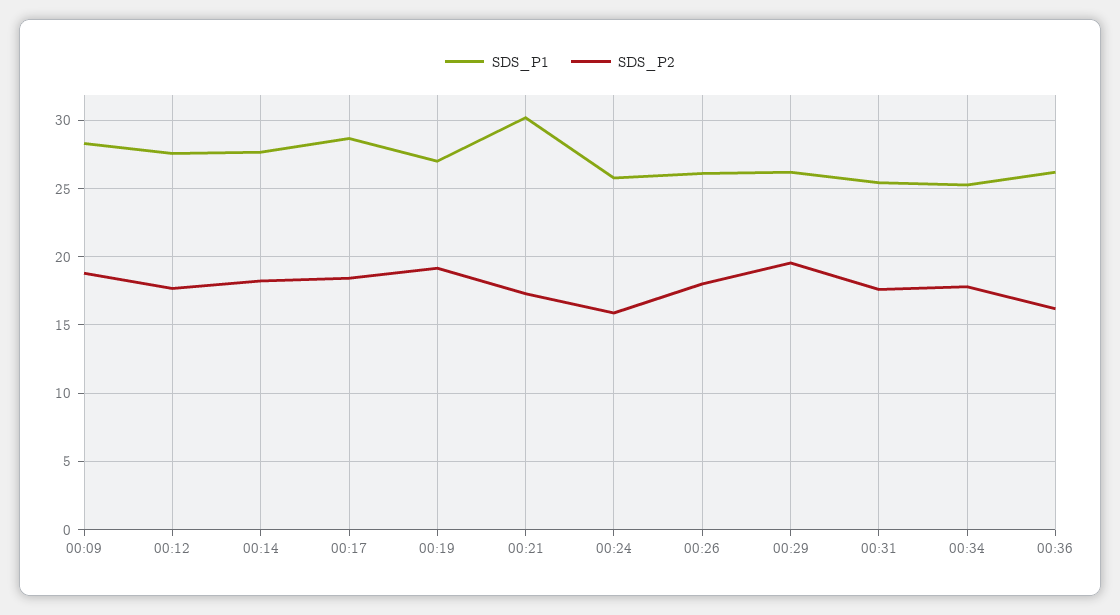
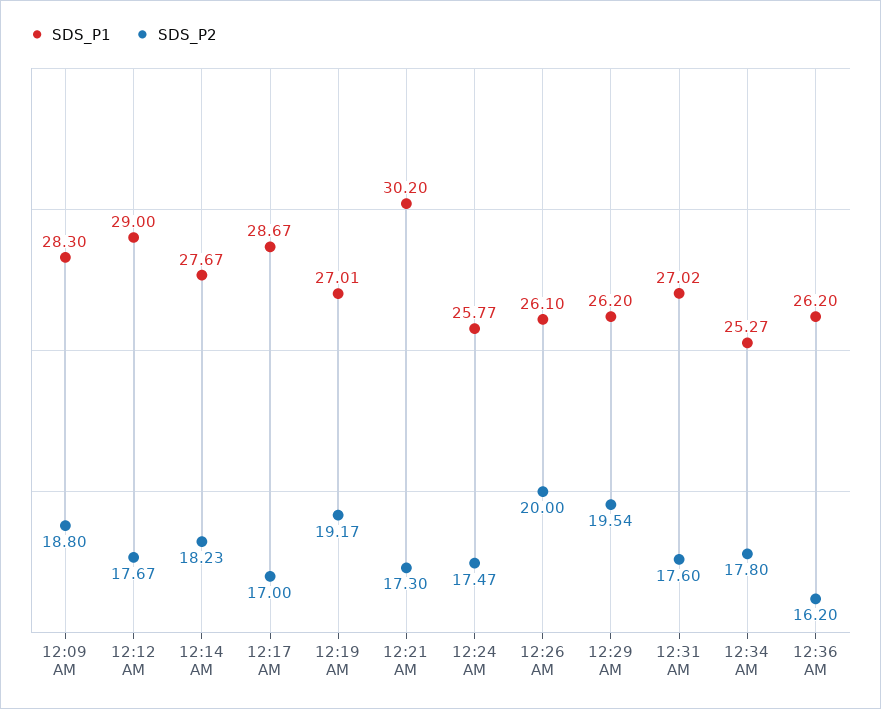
SDS_P1, 00:12: 27.5 -> 29
SDS_P2, 00:17: 18.5 -> 17
SDS_P2, 00:24: 16 -> 17.47
SDS_P2, 00:26: 18 -> 20
SDS_P1, 00:31: 25.5 -> 27.02

